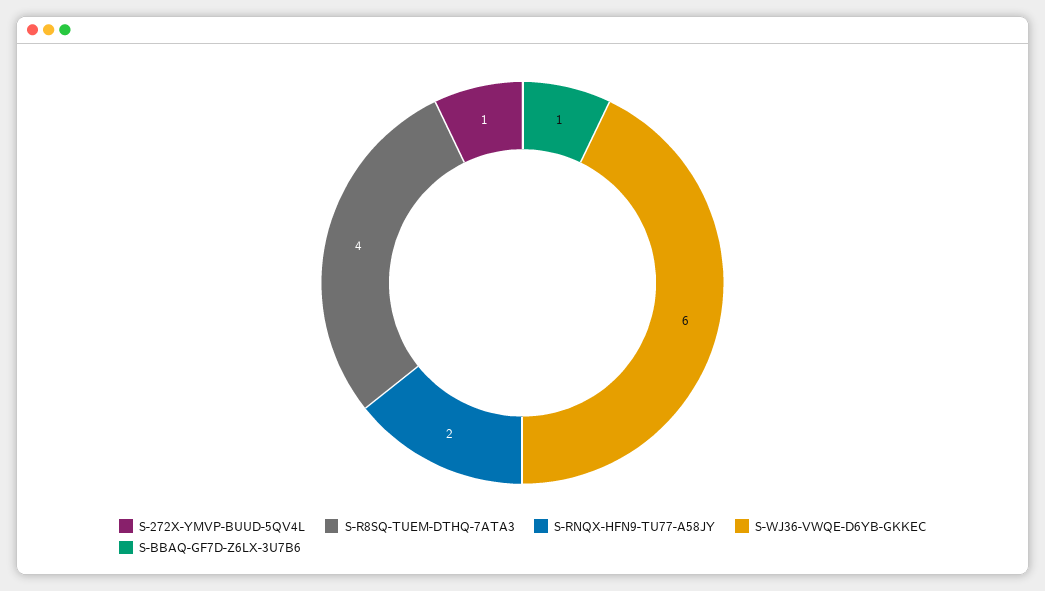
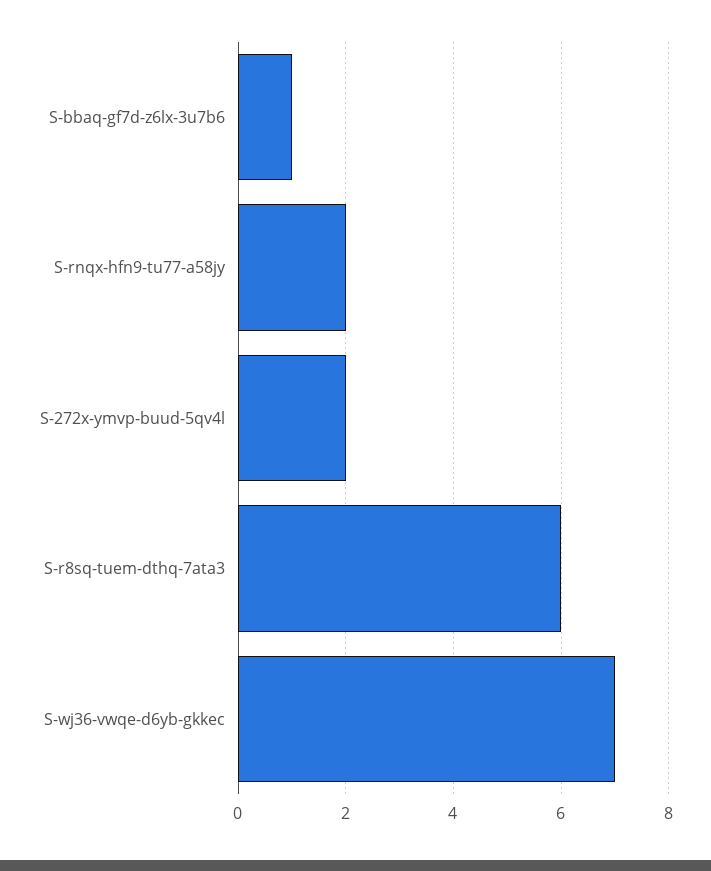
S-272X-YMVP-BUUD-5QV4L: 1 -> 2
S-R8SQ-TUEM-DTHQ-7ATA3: 4 -> 6
S-WJ36-VWQE-D6YB-GKKEC: 6 -> 7

